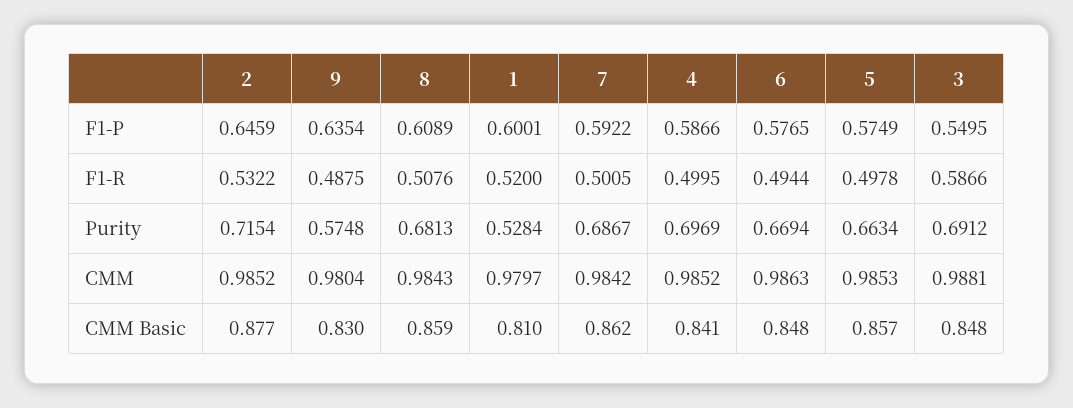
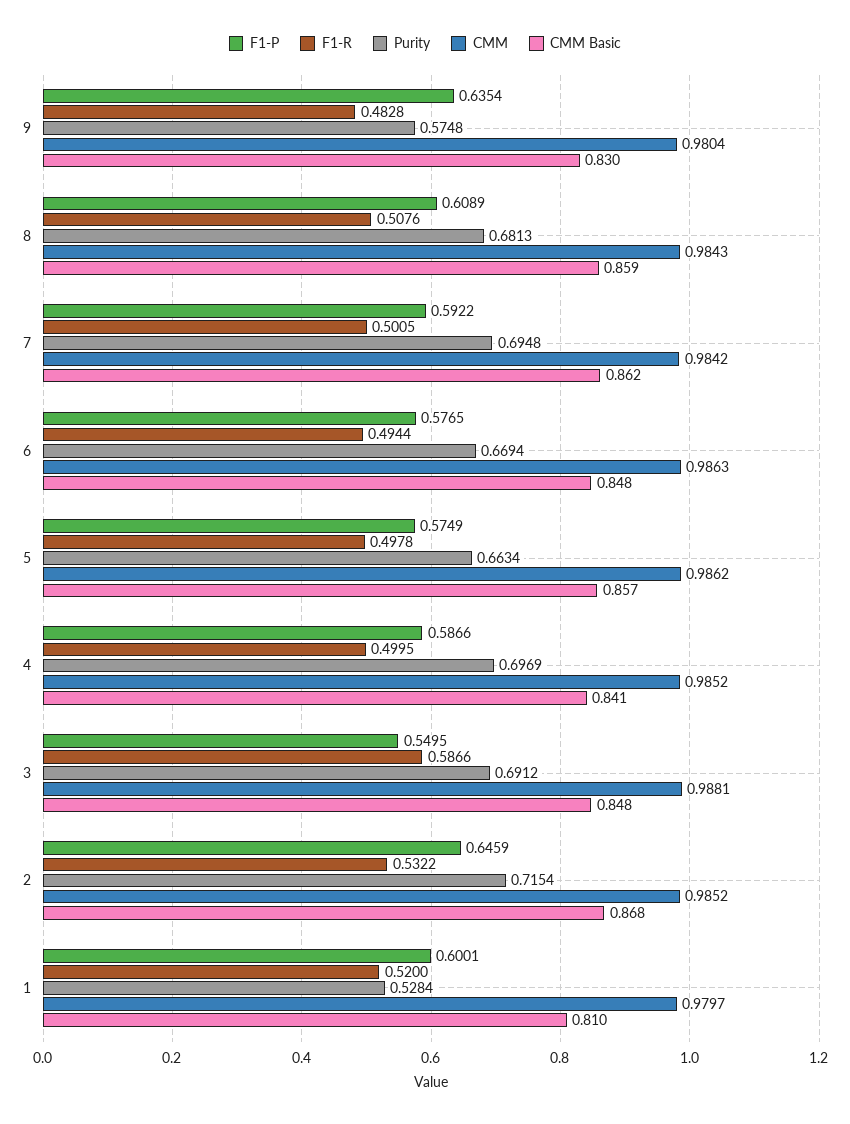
F1-R, 9: 0.4875 -> 0.4828
Purity, 7: 0.6867 -> 0.6948
CMM, 5: 0.9853 -> 0.9862
CMM Basic, 2: 0.877 -> 0.868

